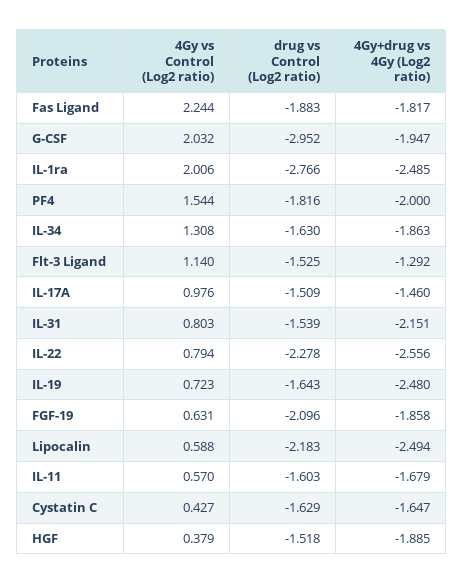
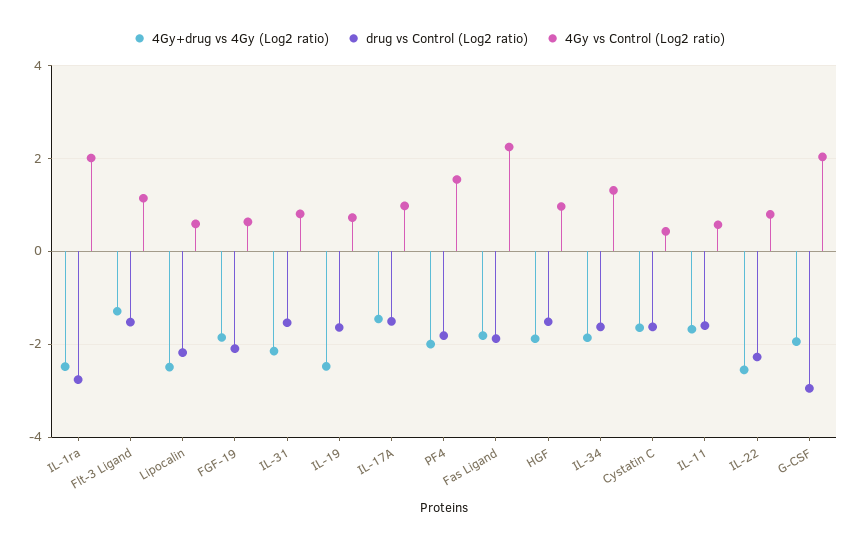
4Gy vs Control (Log2 ratio), HGF: 0.379 -> 1

